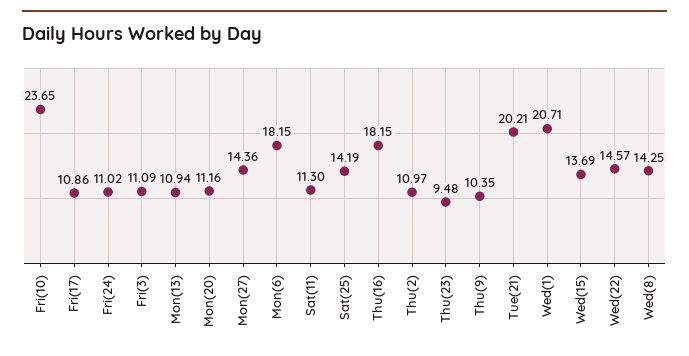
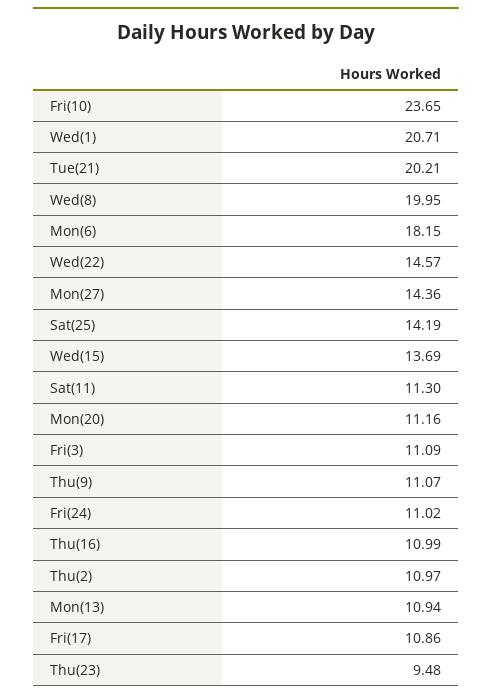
Thu(16): 18.15 -> 10.99
Thu(9): 10.35 -> 11.07
Wed(8): 14.25 -> 19.95

